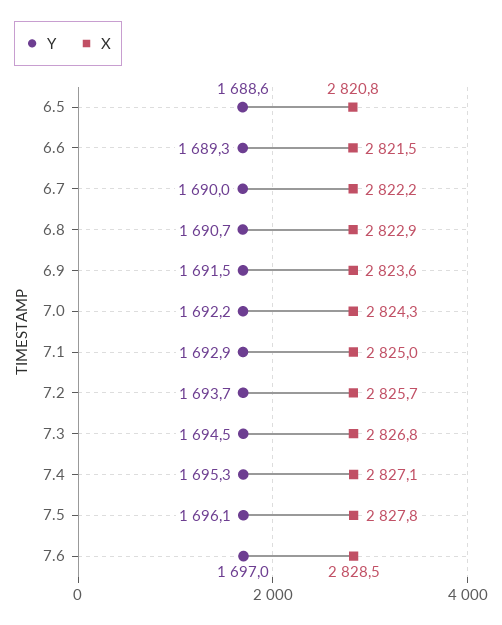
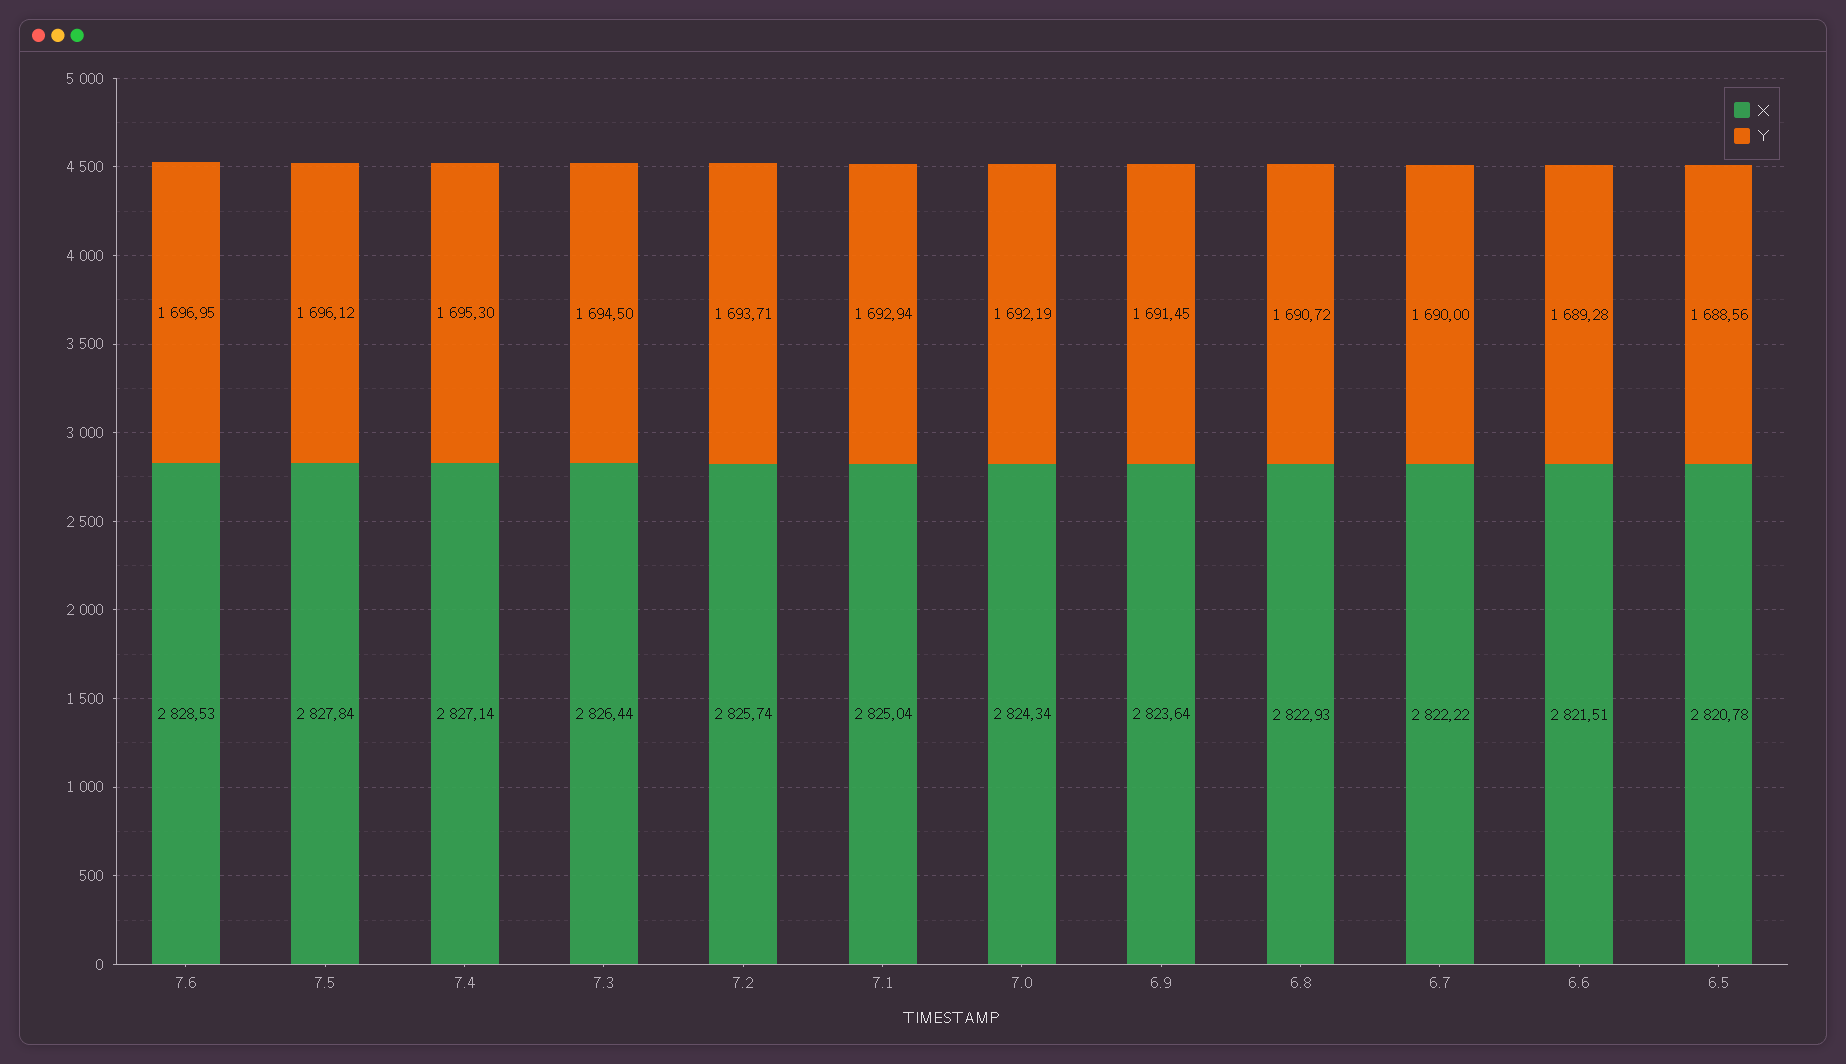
X, 7.3: 2826.8 -> 2826.44

